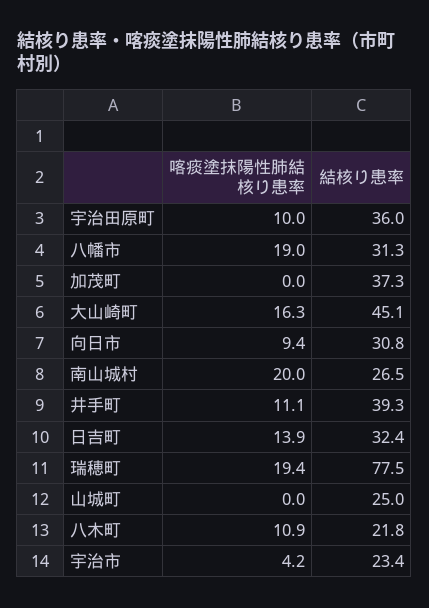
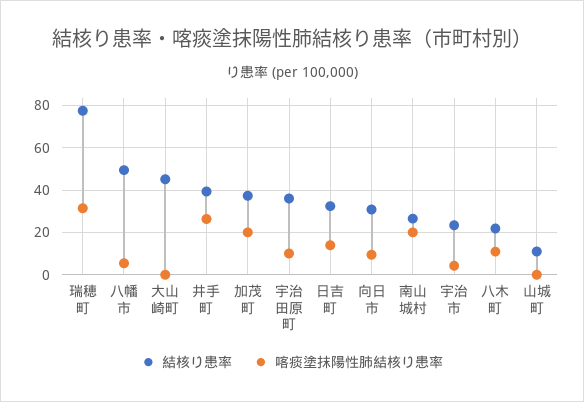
喀痰塗抹陽性肺結核り患率, 八幡市: 19 -> 5
結核り患率, 八幡市: 31.3 -> 50
喀痰塗抹陽性肺結核り患率, 加茂町: 0 -> 20
喀痰塗抹陽性肺結核り患率, 大山崎町: 16.3 -> 0
喀痰塗抹陽性肺結核り患率, 井手町: 11.1 -> 25
喀痰塗抹陽性肺結核り患率, 瑞穂町: 19.4 -> 30
結核り患率, 山城町: 25 -> 10

